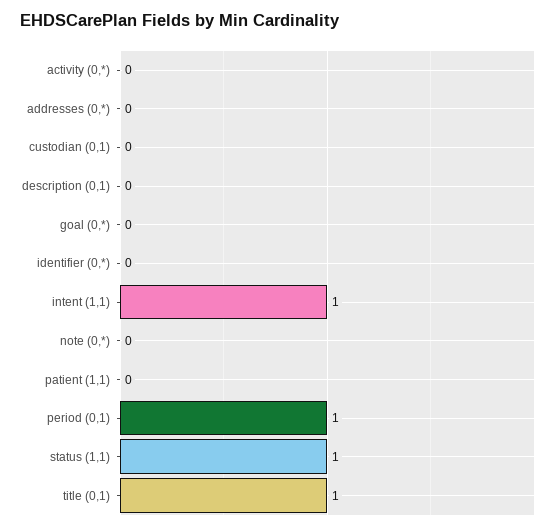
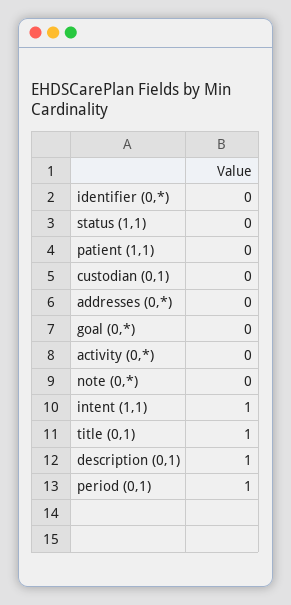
description (0,1): 0 -> 1
status (1,1): 1 -> 0

